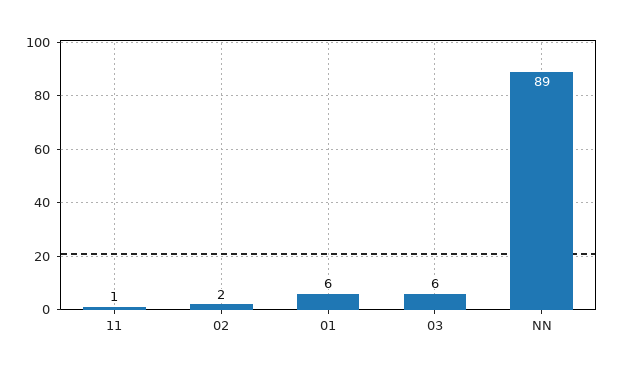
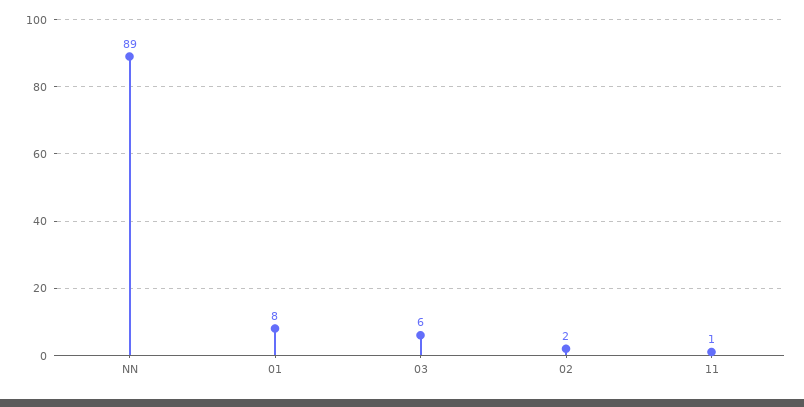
01: 6 -> 8

